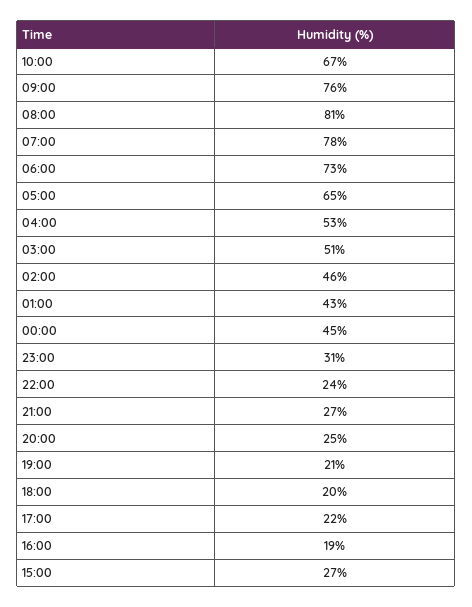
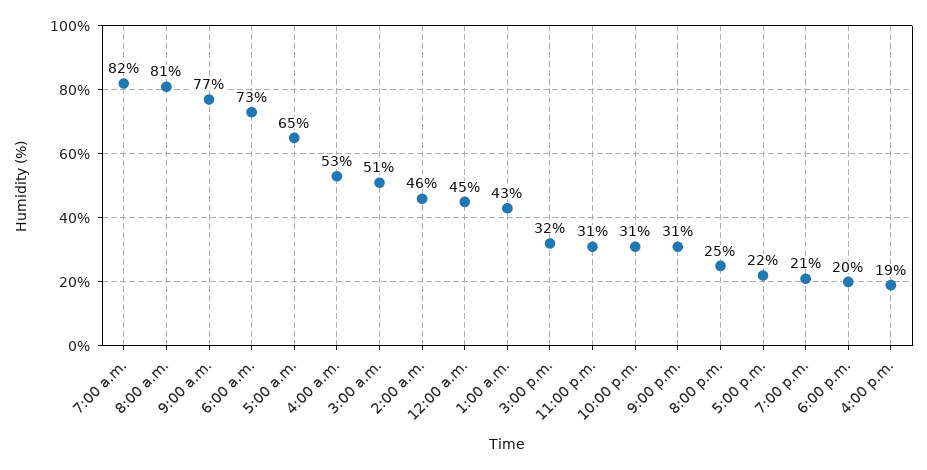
10:00: 67 -> none
09:00: 76 -> 77
07:00: 78 -> 82
22:00: 24 -> 31
21:00: 27 -> 31
15:00: 27 -> 32

